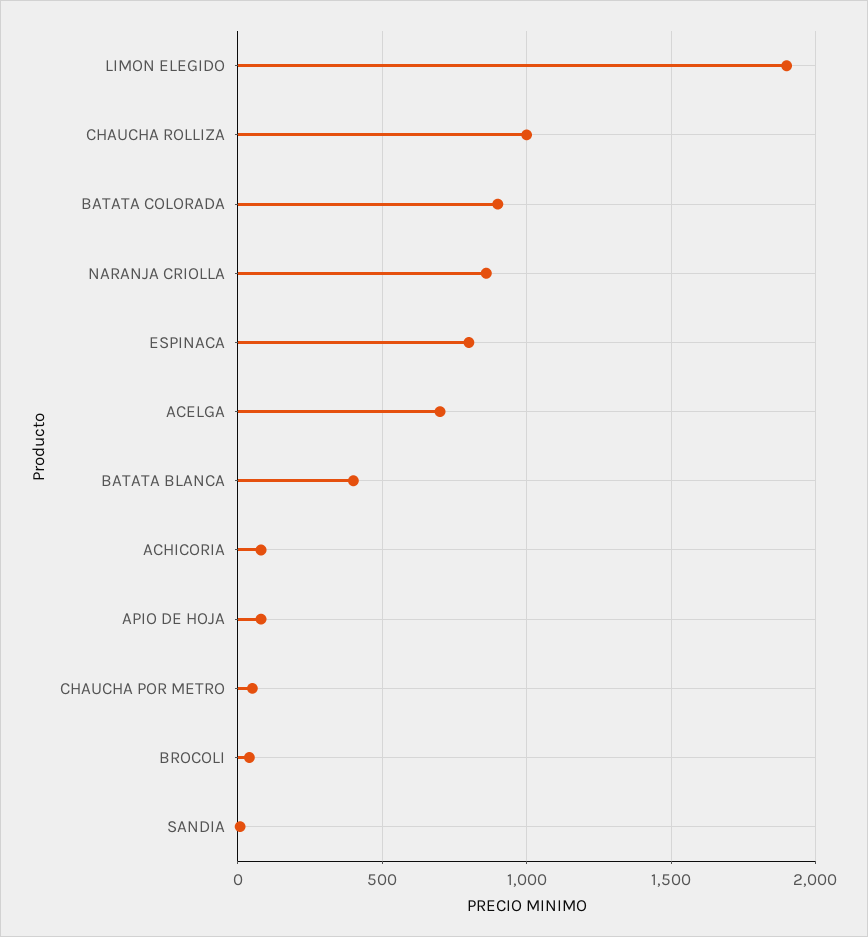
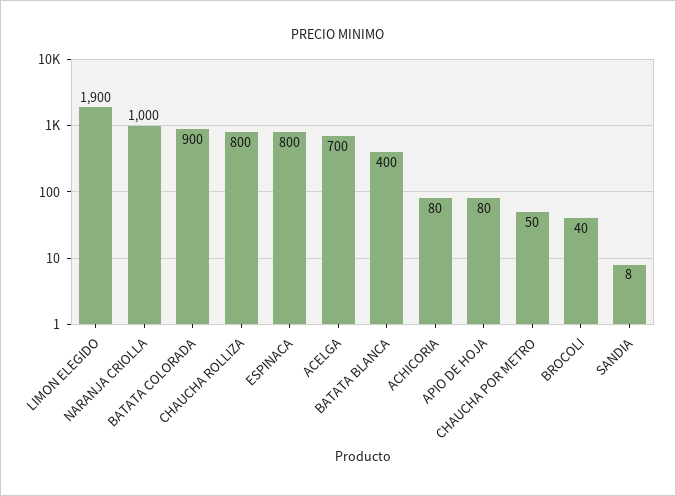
CHAUCHA ROLLIZA: 1000 -> 800
NARANJA CRIOLLA: 850 -> 1000

